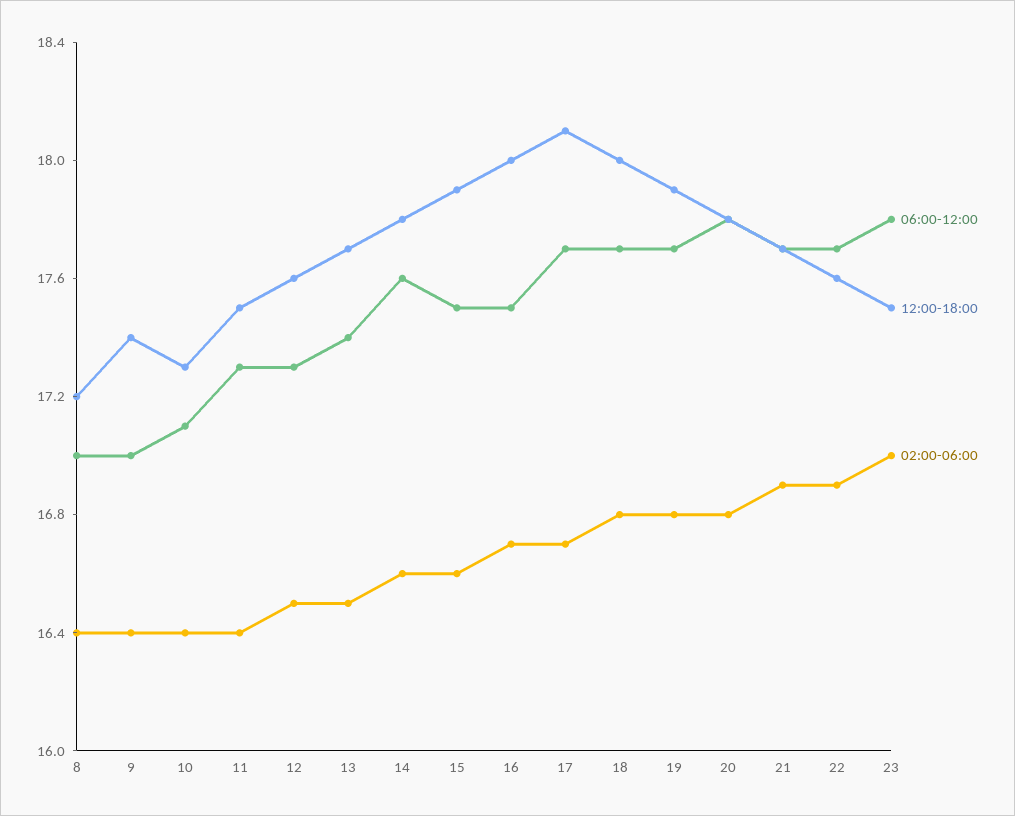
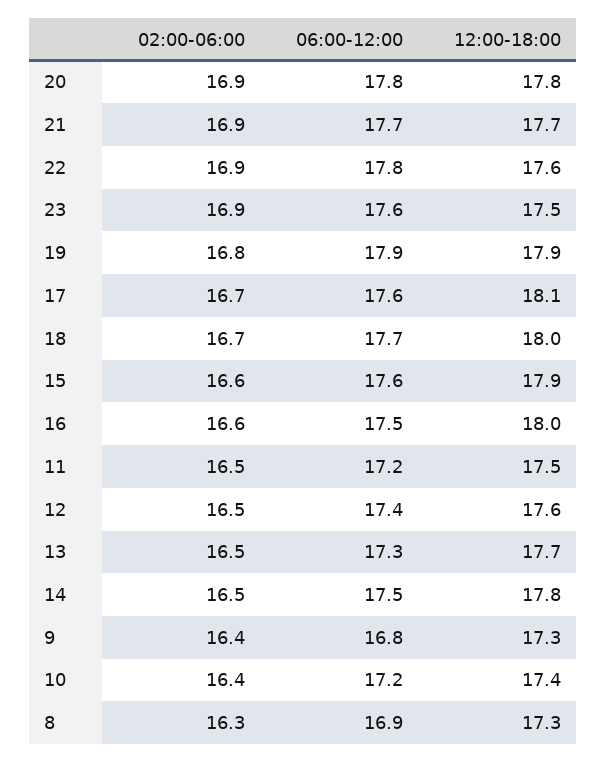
06:00-12:00, 8: 17 -> 16.9
12:00-18:00, 8: 17.2 -> 17.3
02:00-06:00, 8: 16.4 -> 16.3
06:00-12:00, 9: 17 -> 16.8
12:00-18:00, 9: 17.4 -> 17.3
06:00-12:00, 10: 17.1 -> 17.2
12:00-18:00, 10: 17.3 -> 17.4
06:00-12:00, 11: 17.3 -> 17.2
02:00-06:00, 11: 16.4 -> 16.5
06:00-12:00, 12: 17.3 -> 17.4
06:00-12:00, 13: 17.4 -> 17.3
06:00-12:00, 14: 17.6 -> 17.5
02:00-06:00, 14: 16.6 -> 16.5
06:00-12:00, 15: 17.5 -> 17.6
02:00-06:00, 16: 16.7 -> 16.6
06:00-12:00, 17: 17.7 -> 17.6
02:00-06:00, 18: 16.8 -> 16.7
06:00-12:00, 19: 17.7 -> 17.9
02:00-06:00, 20: 16.8 -> 16.9
06:00-12:00, 22: 17.7 -> 17.8
06:00-12:00, 23: 17.8 -> 17.6
02:00-06:00, 23: 17 -> 16.9

